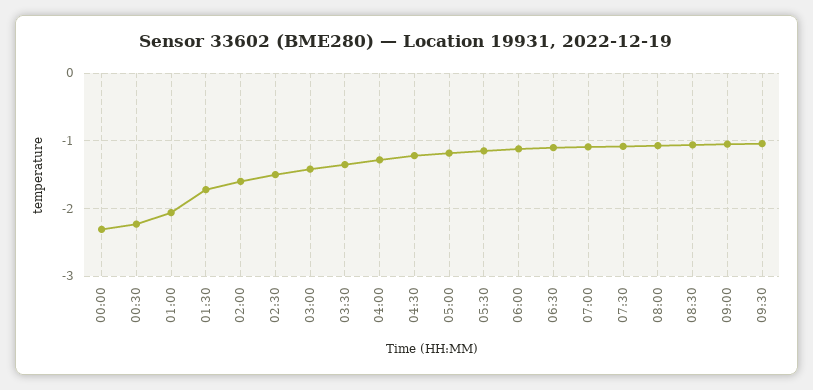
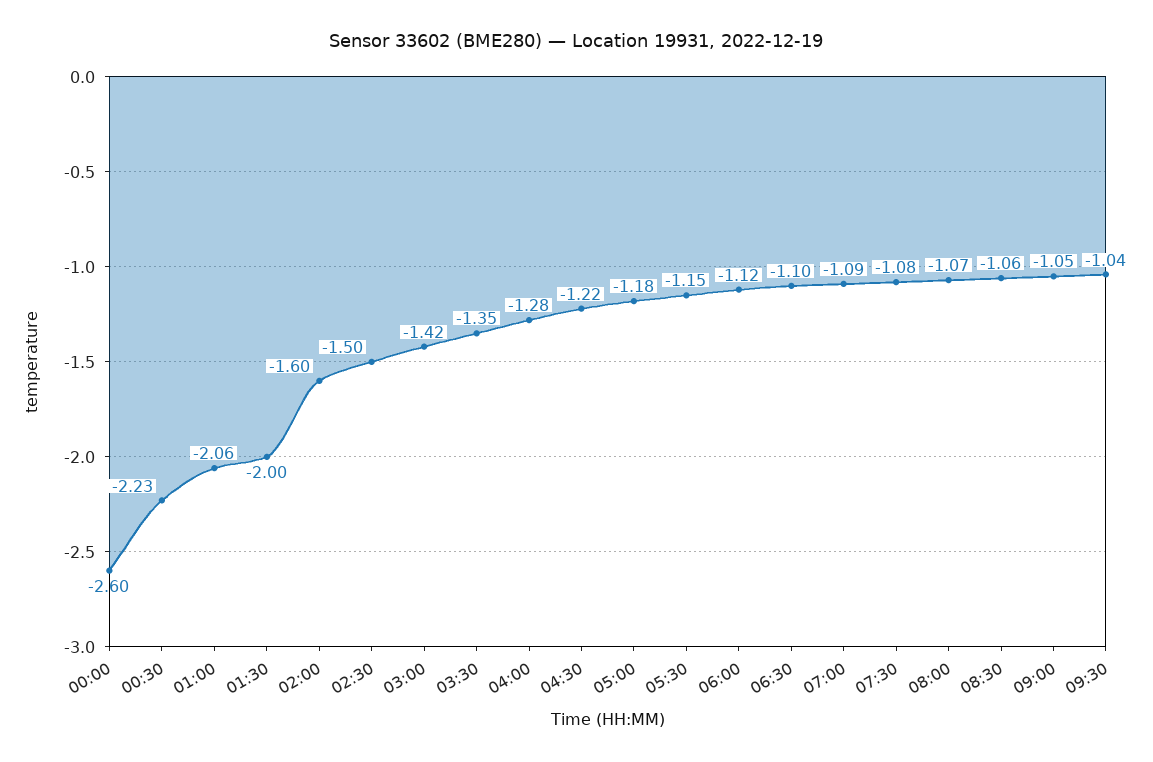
00:00: -2.3 -> -2.6
01:30: -1.7 -> -2

